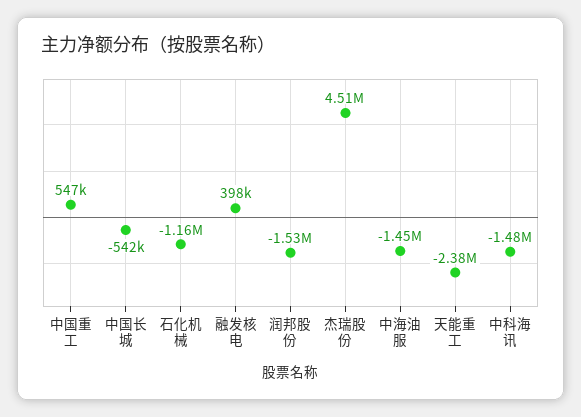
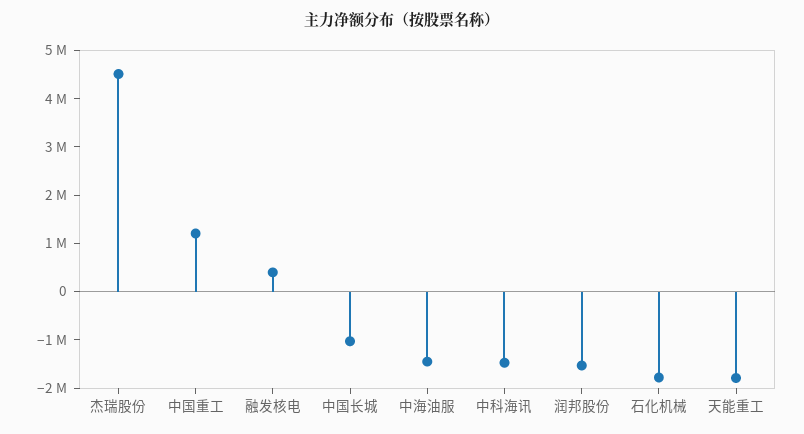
中国重工: 547000 -> 1200000
中国长城: -542000 -> -1000000
石化机械: -1160000 -> -1800000
天能重工: -2380000 -> -1800000

